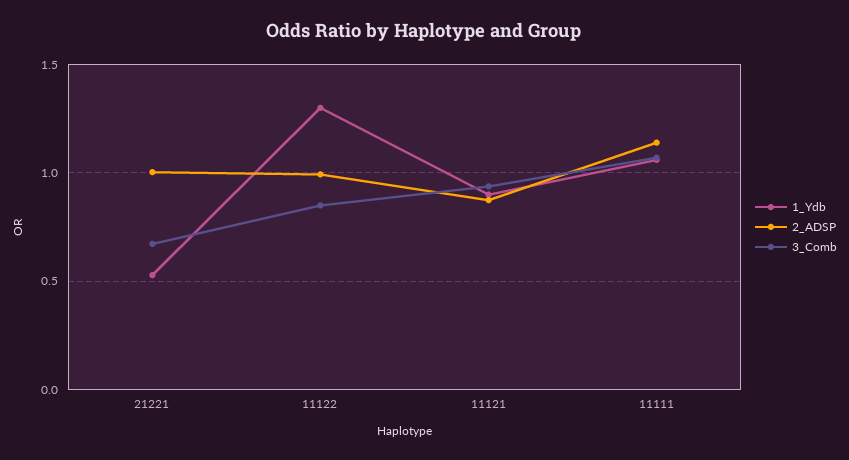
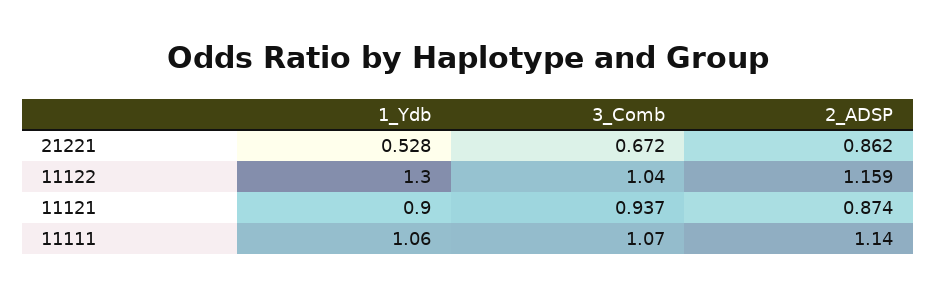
2_ADSP, 21221: 1 -> 0.862
2_ADSP, 11122: 1 -> 1.159
3_Comb, 11122: 0.85 -> 1.04

